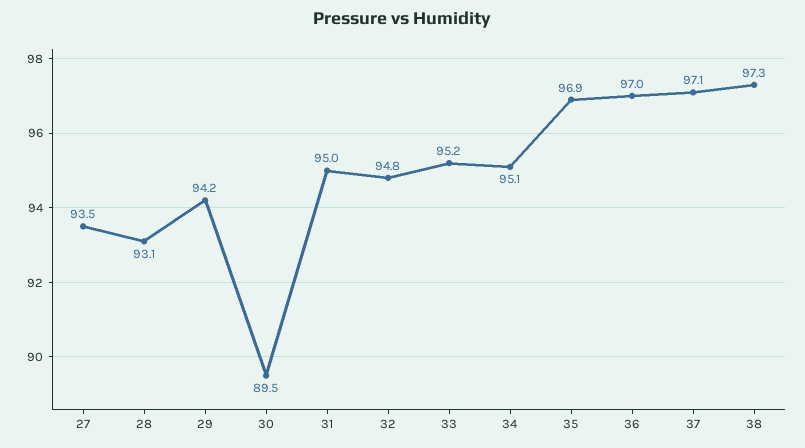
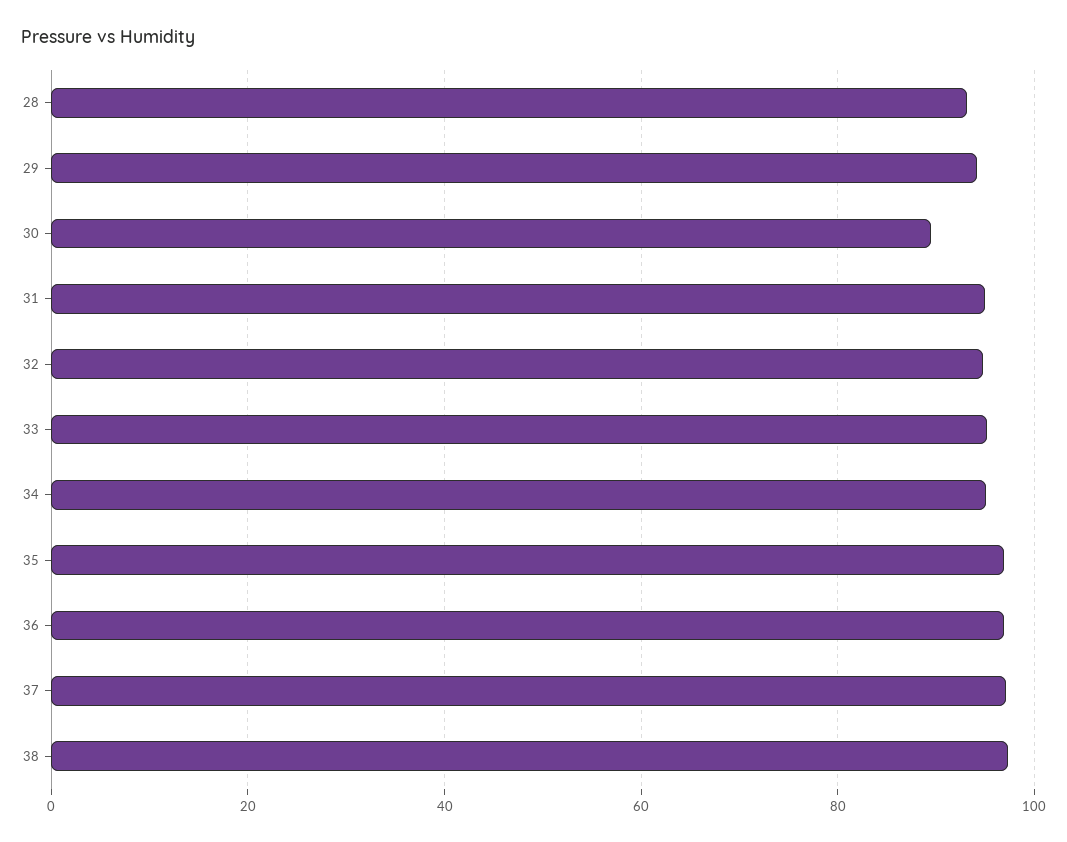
27: 93.5 -> none

